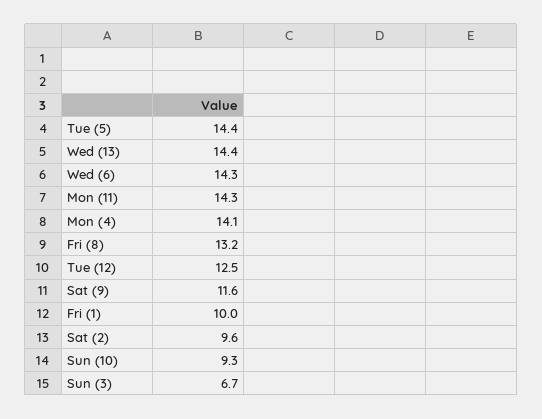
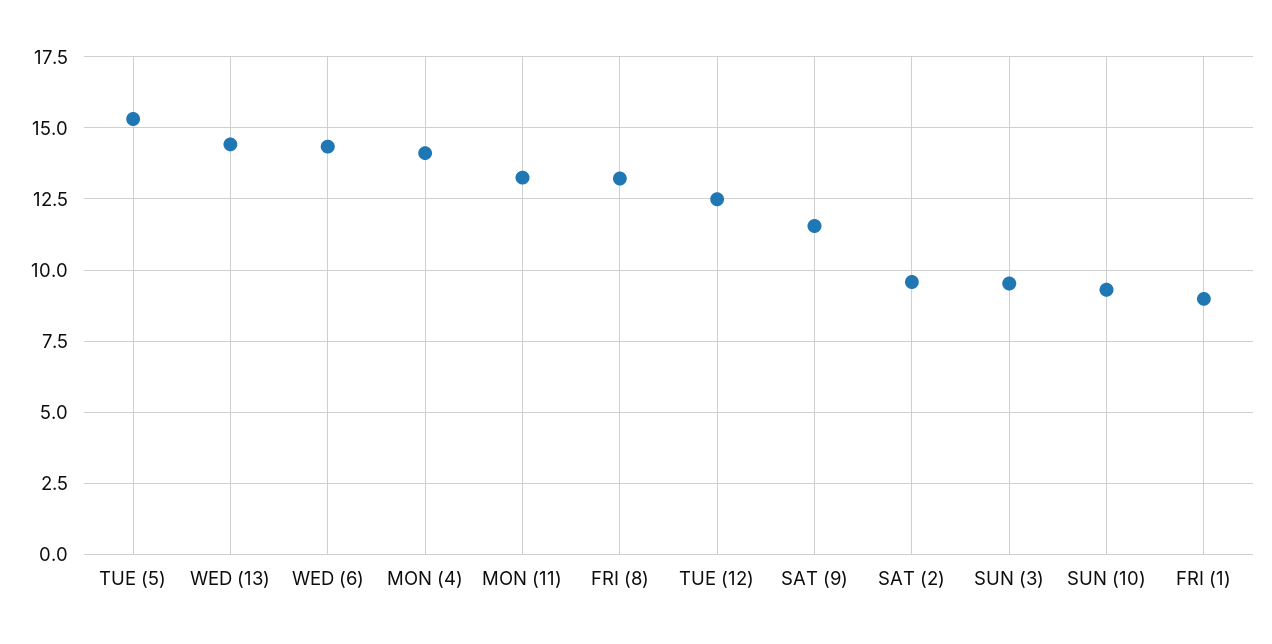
Tue (5): 14.4 -> 15.25
Mon (11): 14.3 -> 13.25
Fri (1): 10 -> 9
Sun (3): 6.7 -> 9.5

